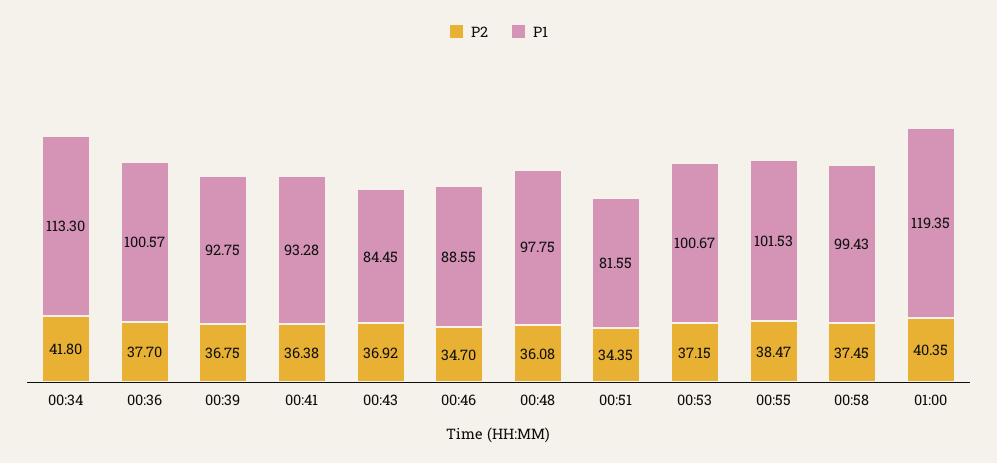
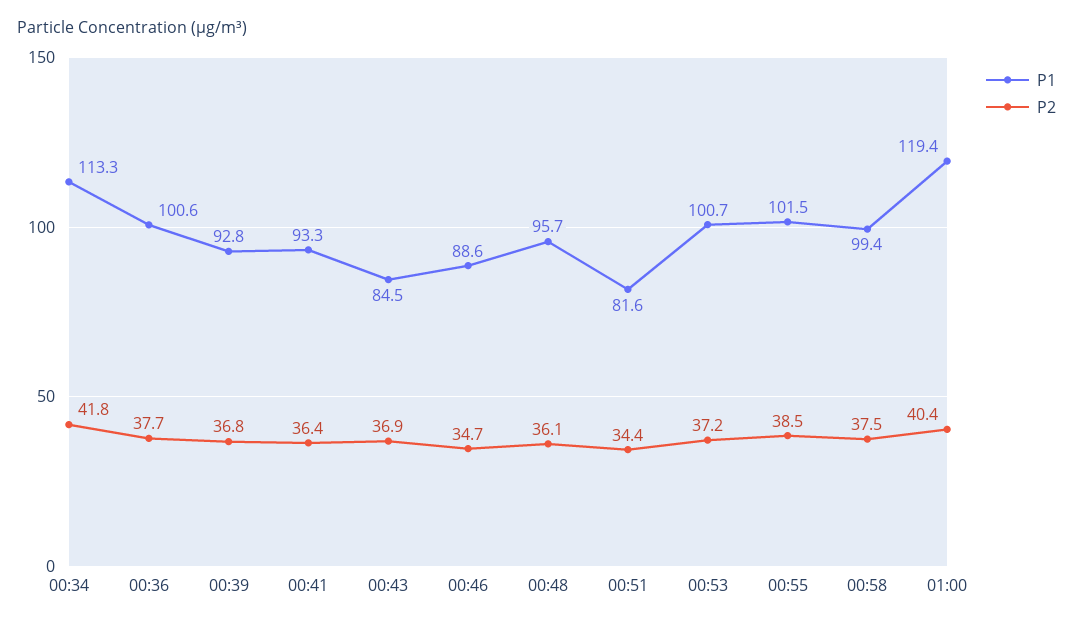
P1, 00:48: 97.75 -> 95.7

